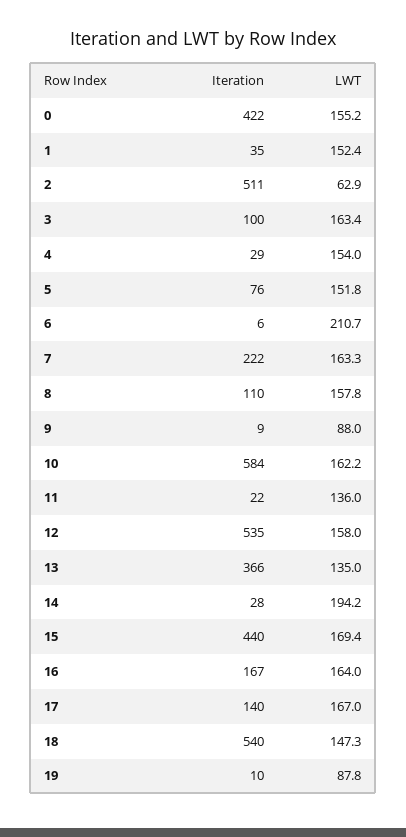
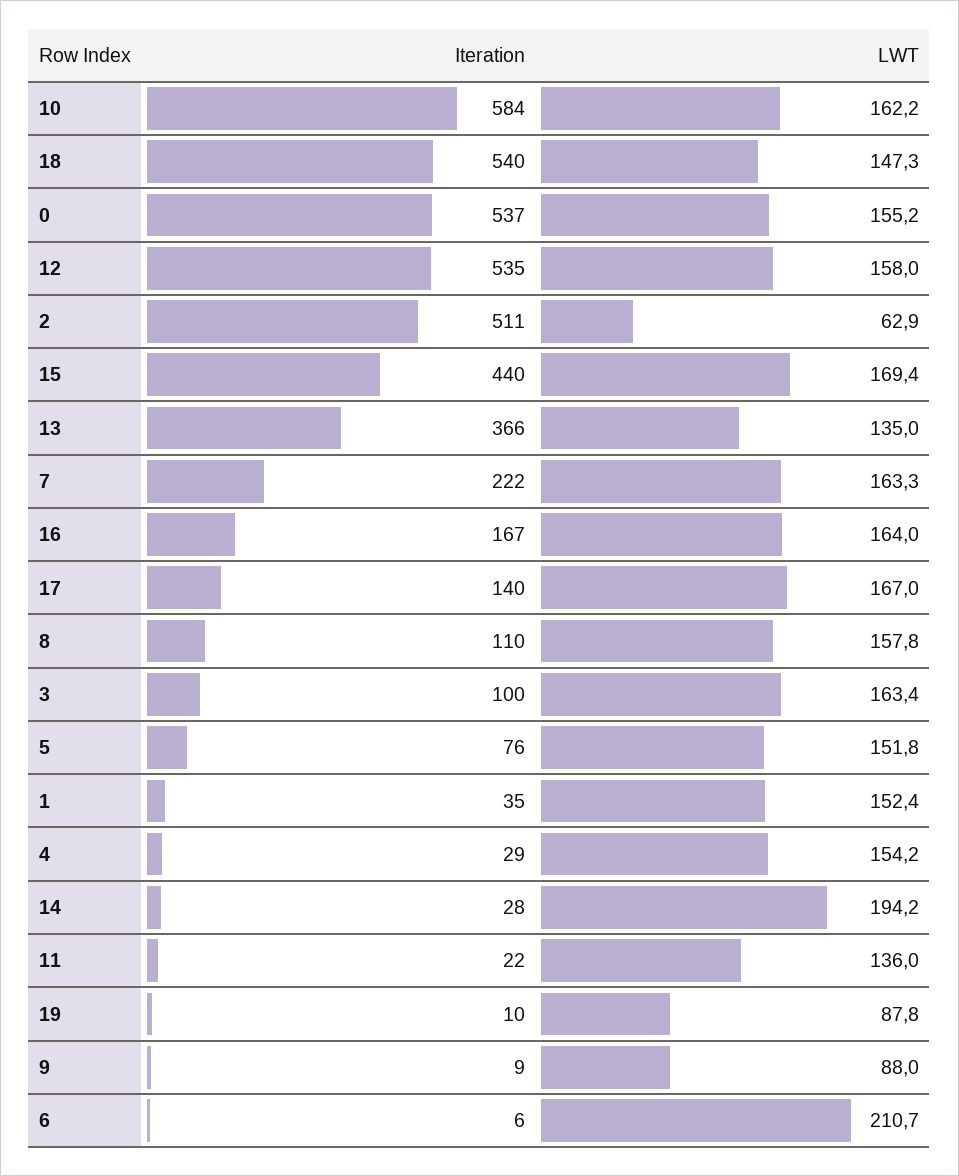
Iteration, 0: 422 -> 537
LWT, 4: 154 -> 154.2

